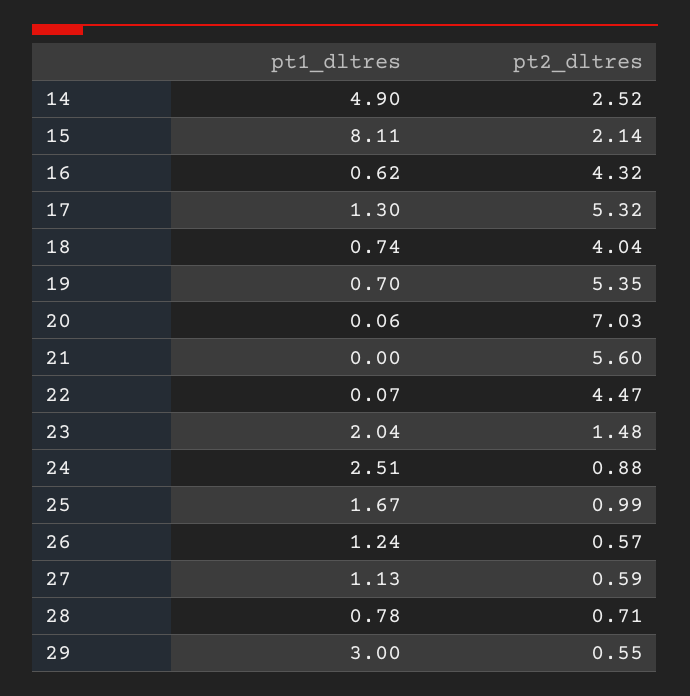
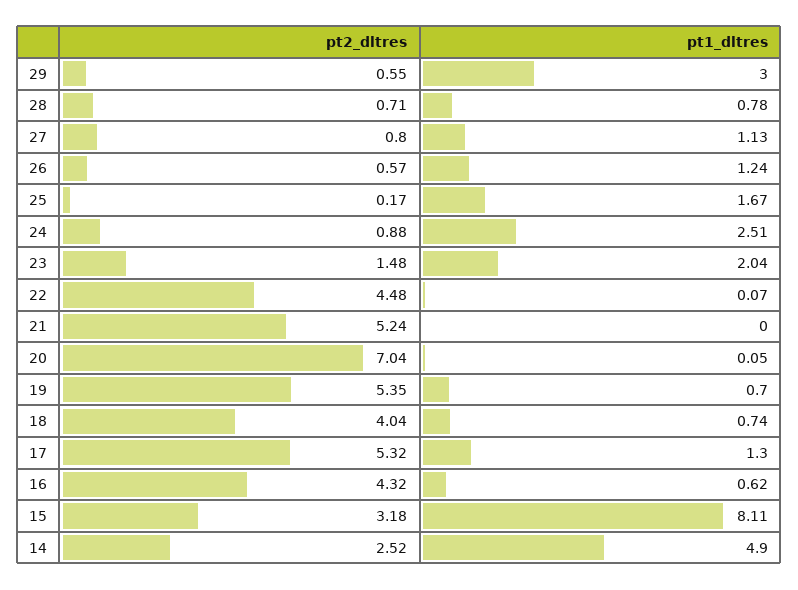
pt2_dltres, 15: 2.14 -> 3.18
pt1_dltres, 20: 0.06 -> 0.05
pt2_dltres, 20: 7.03 -> 7.04
pt2_dltres, 21: 5.6 -> 5.24
pt2_dltres, 22: 4.47 -> 4.48
pt2_dltres, 25: 0.99 -> 0.17
pt2_dltres, 27: 0.59 -> 0.8

